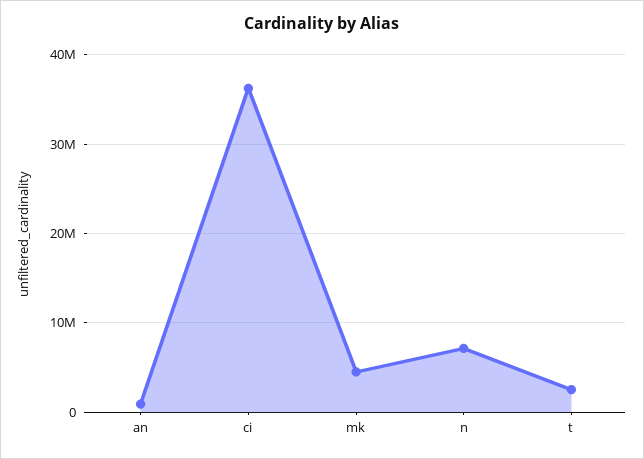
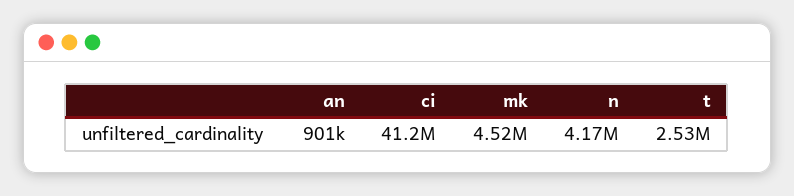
ci: 36000000 -> 41200000
n: 7000000 -> 4170000

